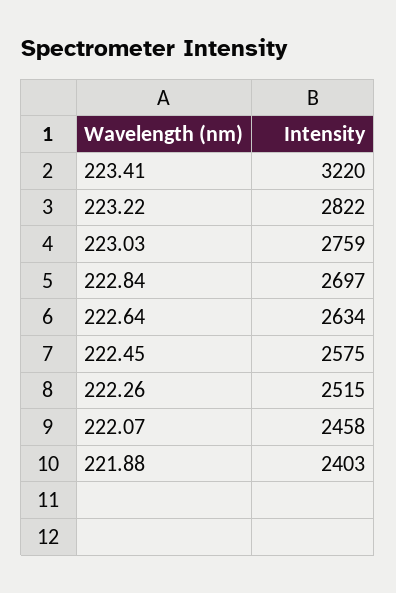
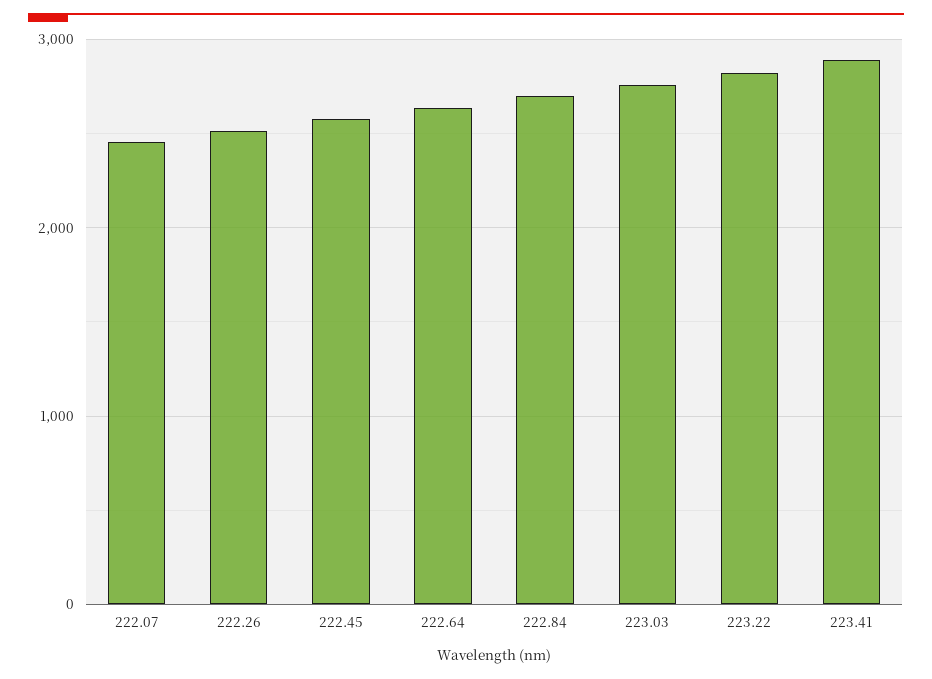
223.41: 3220 -> 2900
221.88: 2403 -> none

